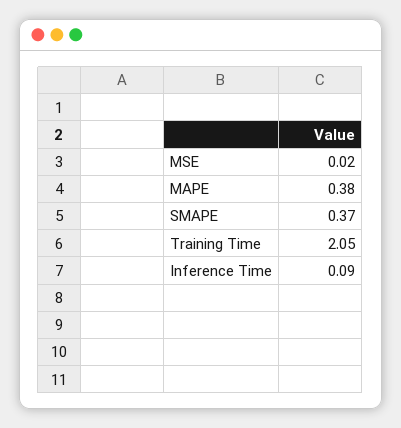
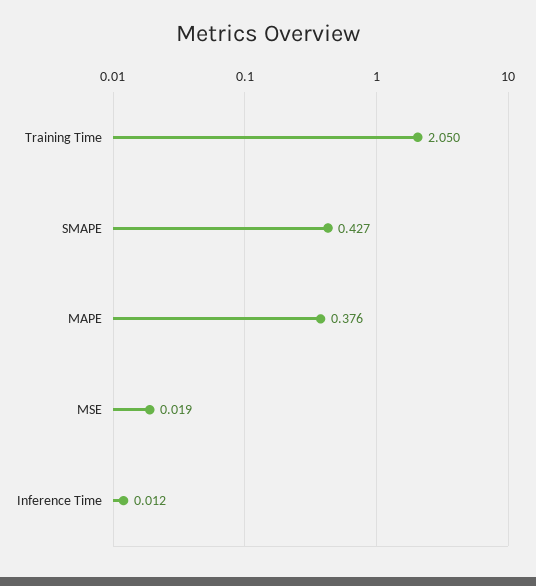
SMAPE: 0.37 -> 0.427
Inference Time: 0.09 -> 0.012

